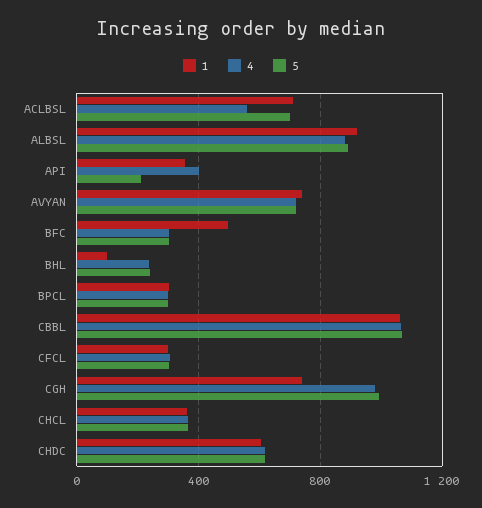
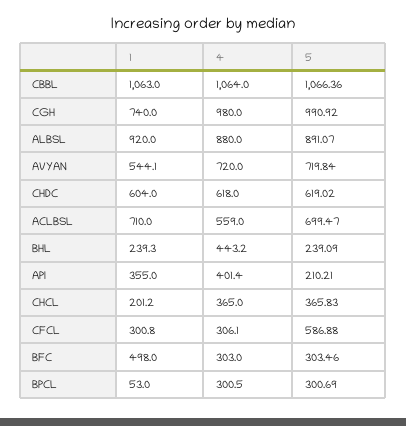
1, AVYAN: 750 -> 544.1
1, BHL: 100 -> 239.3
4, BHL: 250 -> 443.2
1, BPCL: 300 -> 53
5, CFCL: 300 -> 586.88
1, CHCL: 350 -> 201.2

